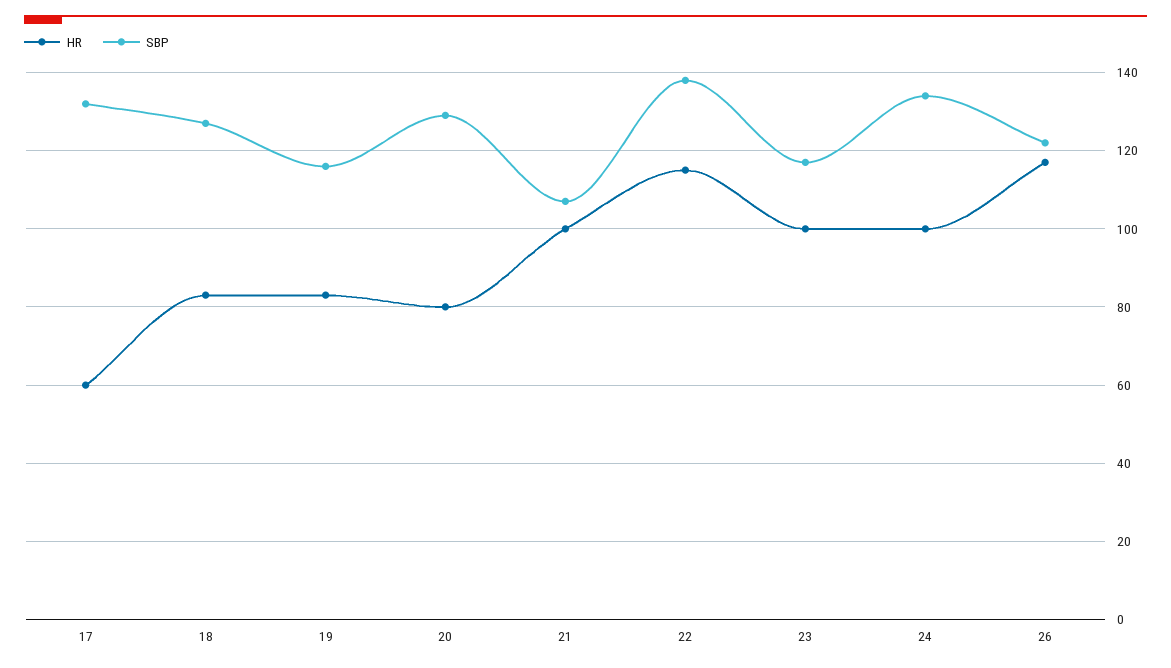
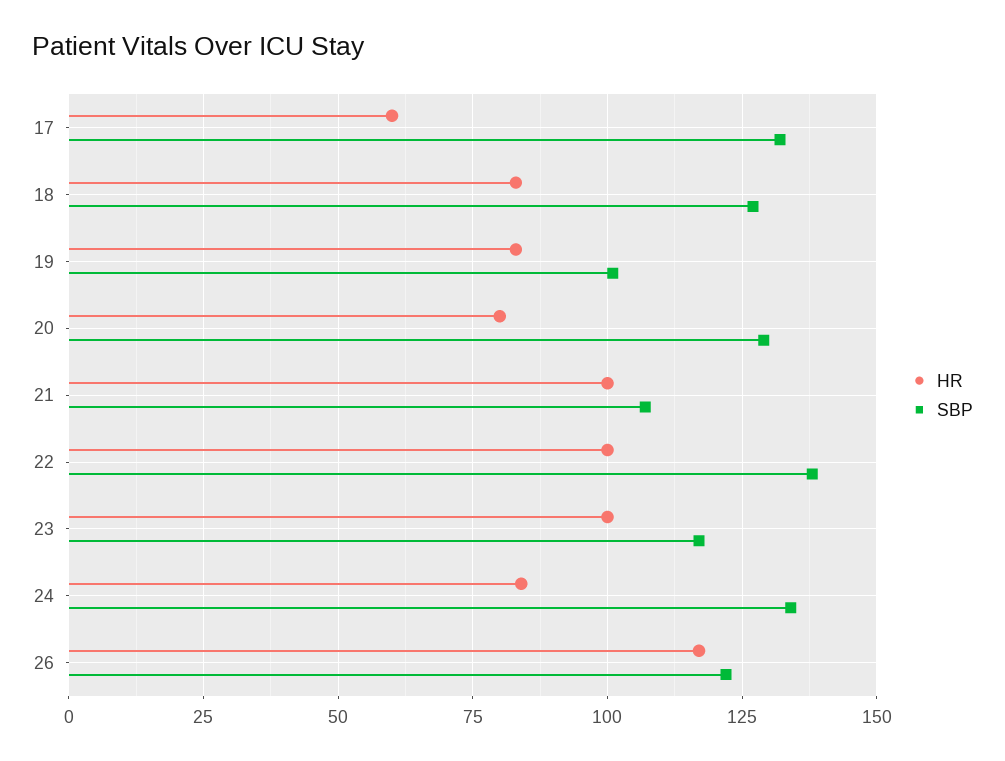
SBP, 19: 115 -> 100
HR, 22: 115 -> 100
HR, 24: 100 -> 85

